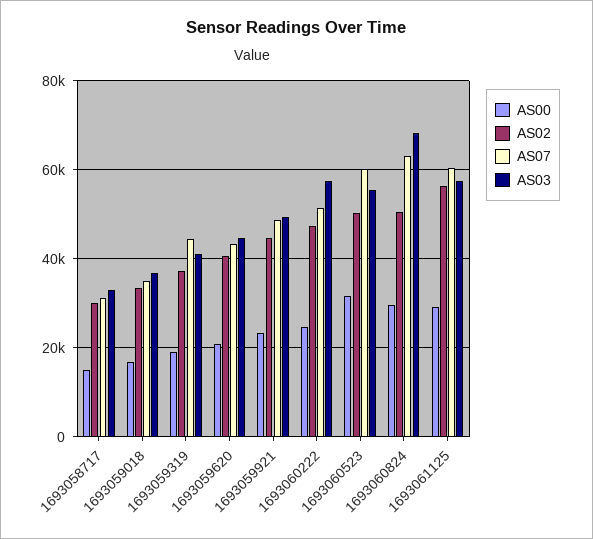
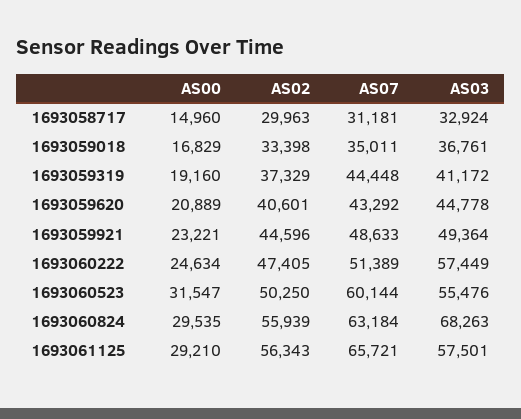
AS02, 1693060824: 50000 -> 55939
AS07, 1693061125: 60000 -> 65721

